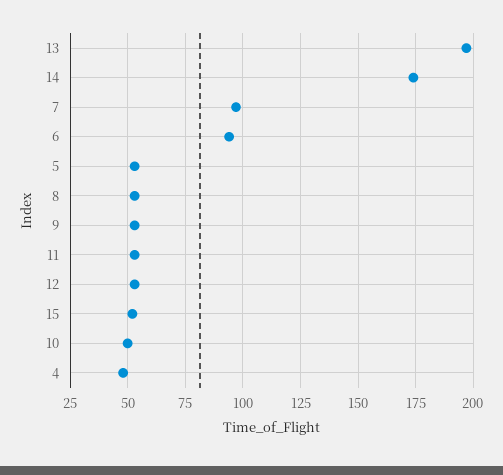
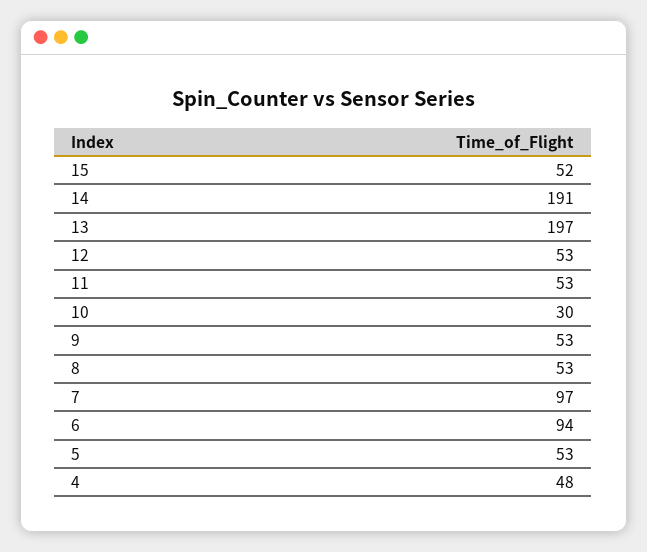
14: 175 -> 191
10: 50 -> 30

